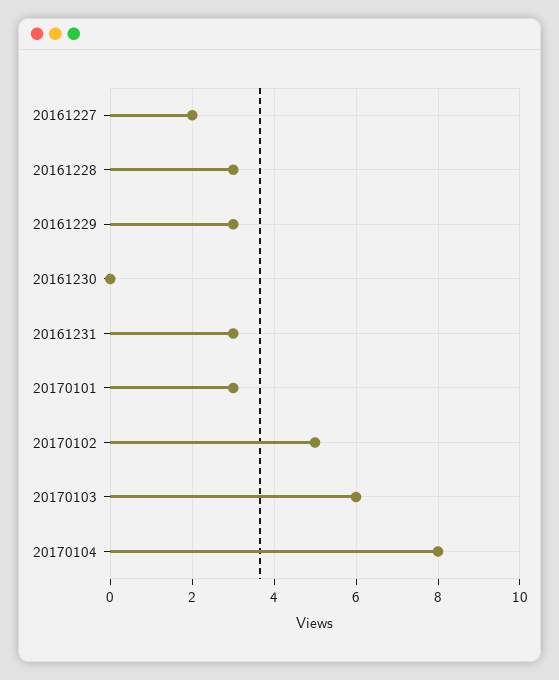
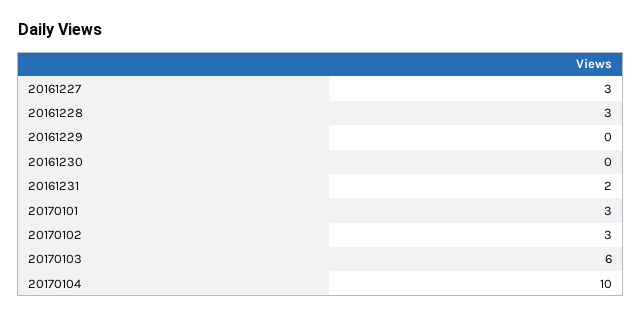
20161227: 2 -> 3
20161229: 3 -> 0
20161231: 3 -> 2
20170102: 5 -> 3
20170104: 8 -> 10

